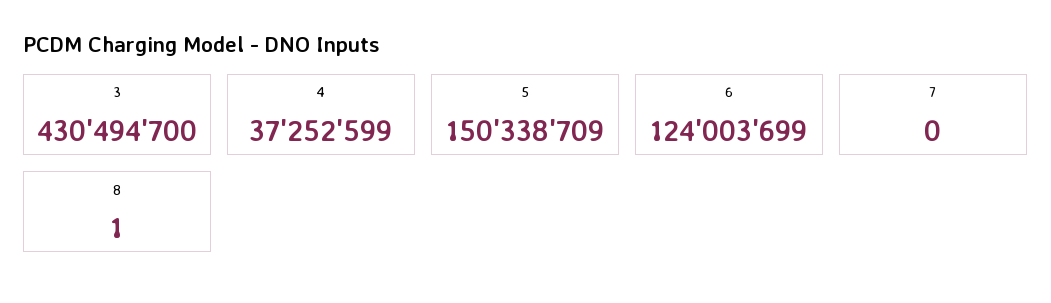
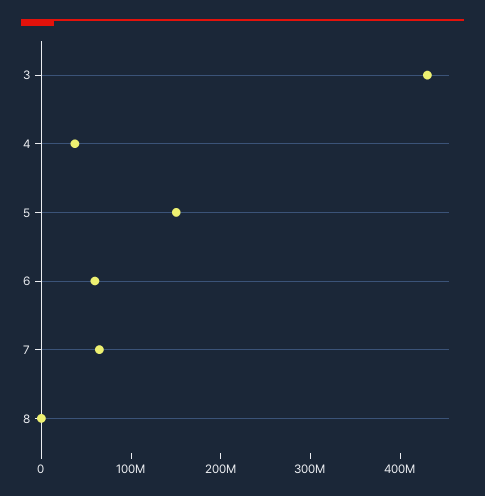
6: 124003699 -> 60000000
7: 0 -> 60000000

